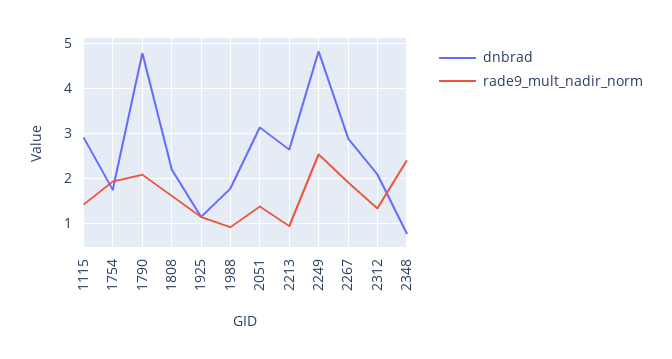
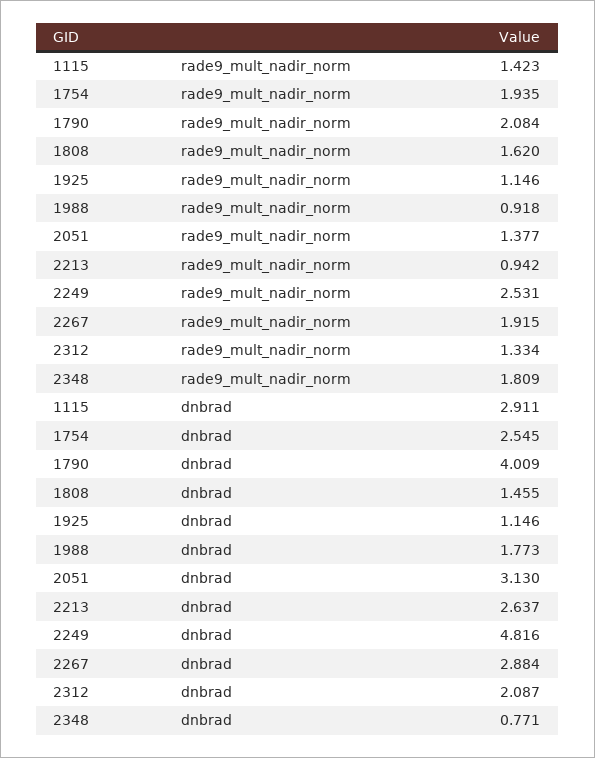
dnbrad, 1754: 1.8 -> 2.545
dnbrad, 1790: 4.8 -> 4.009
dnbrad, 1808: 2.2 -> 1.455
rade9_mult_nadir_norm, 2348: 2.4 -> 1.809

